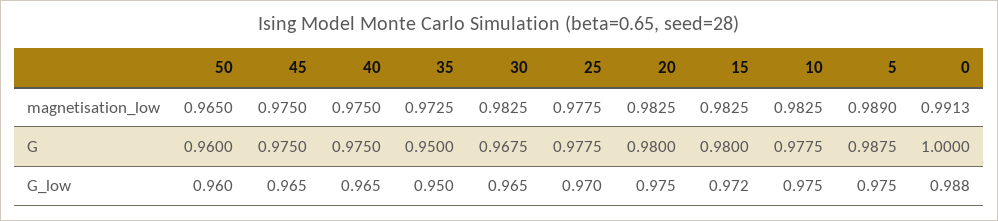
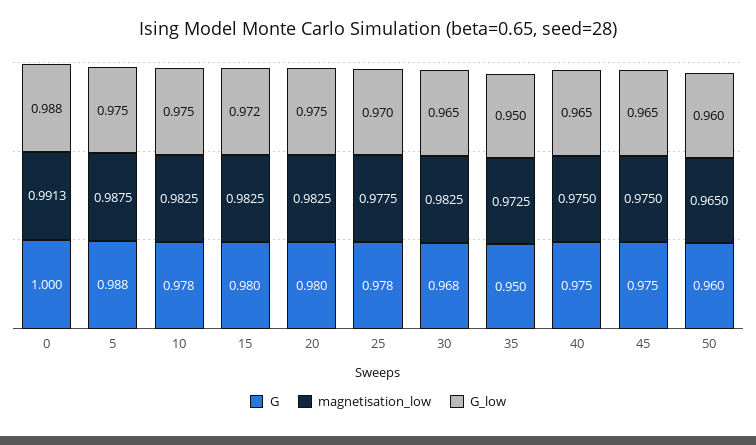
magnetisation_low, 5: 0.989 -> 0.9875

